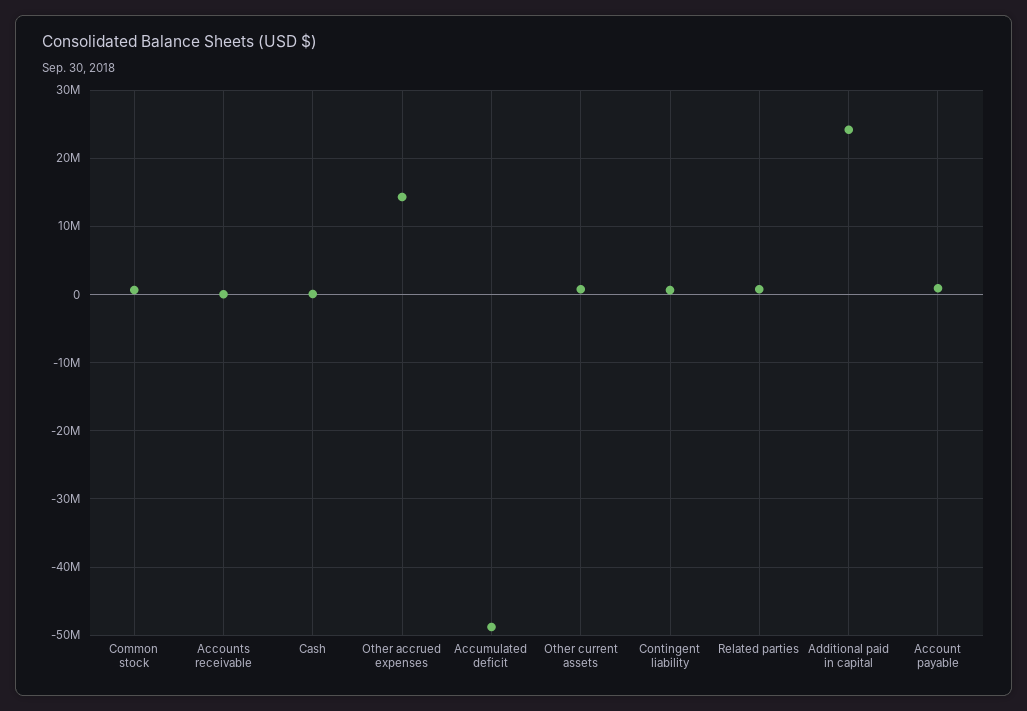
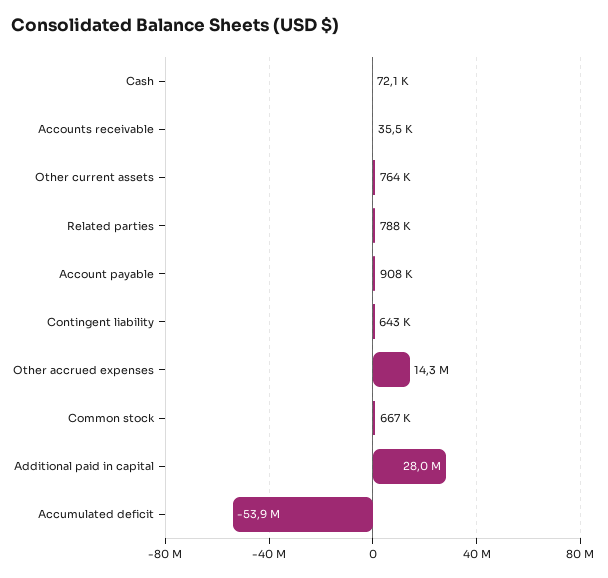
Accumulated deficit: -49000000 -> -53900000
Additional paid in capital: 24000000 -> 28000000

